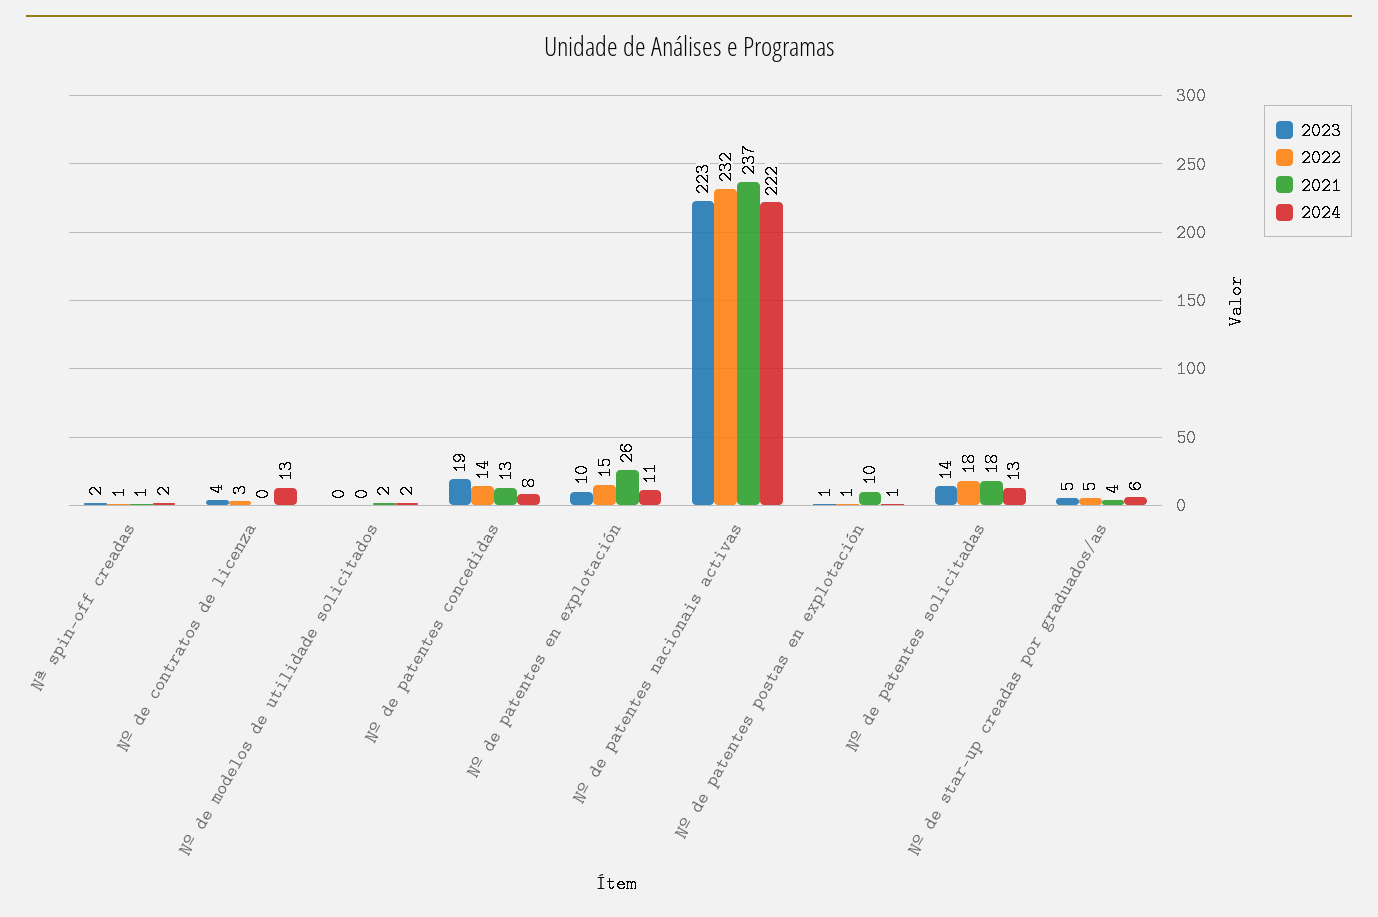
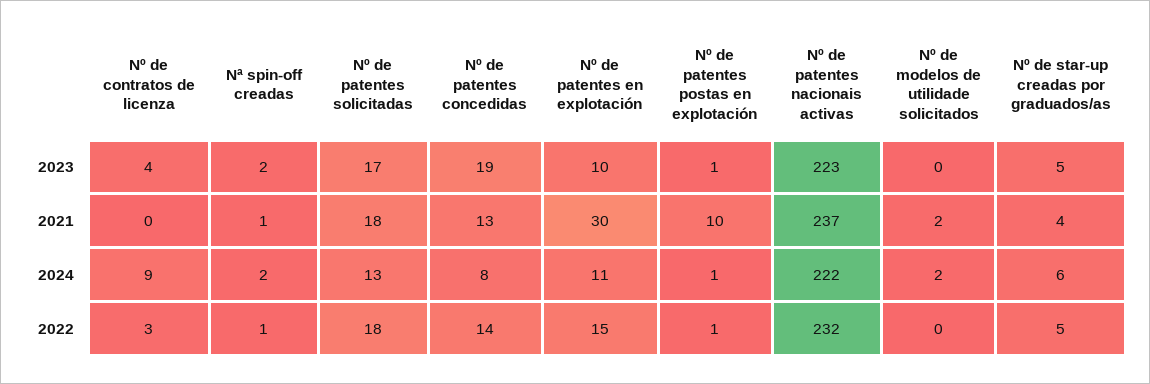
2024, Nº de contratos de licenza: 13 -> 9
2021, Nº de patentes en explotación: 26 -> 30
2023, Nº de patentes solicitadas: 14 -> 17

